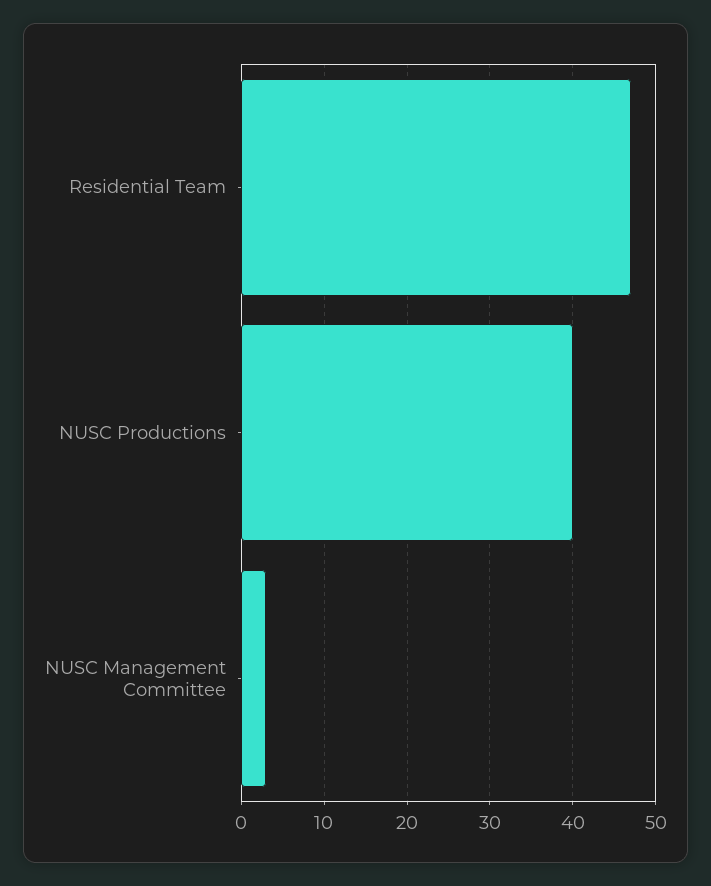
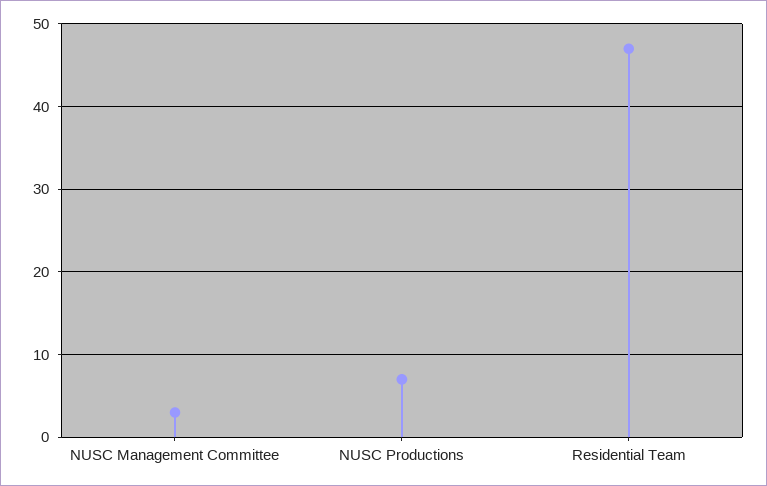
NUSC Productions: 40 -> 7

